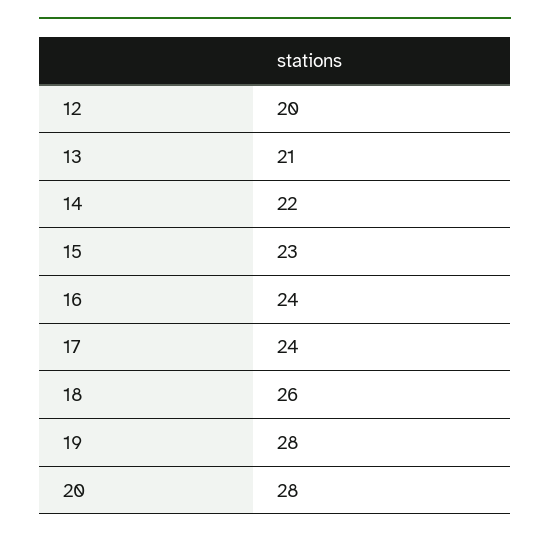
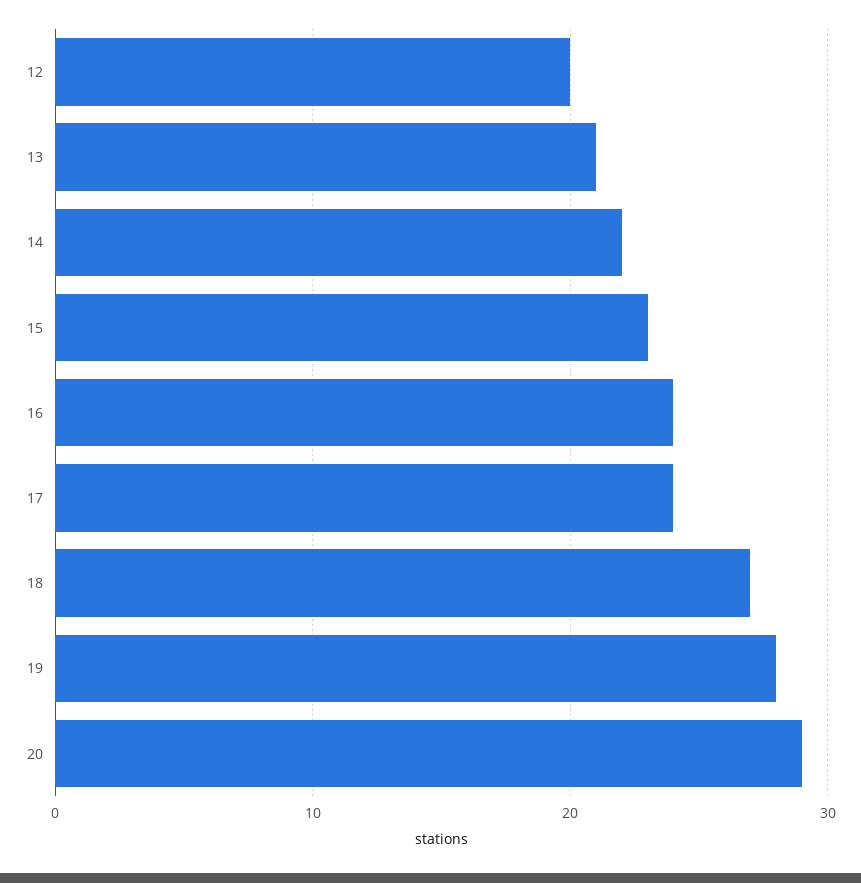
18: 26 -> 27
20: 28 -> 29

